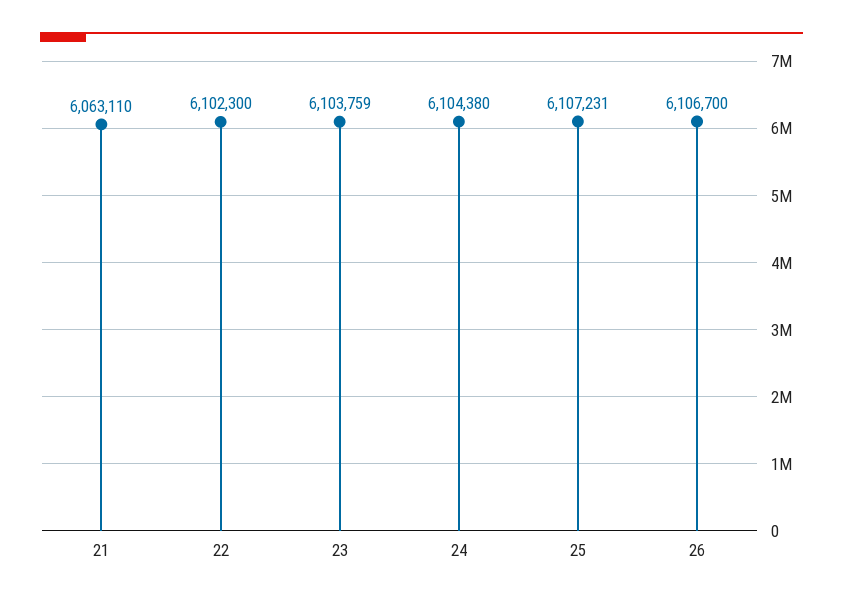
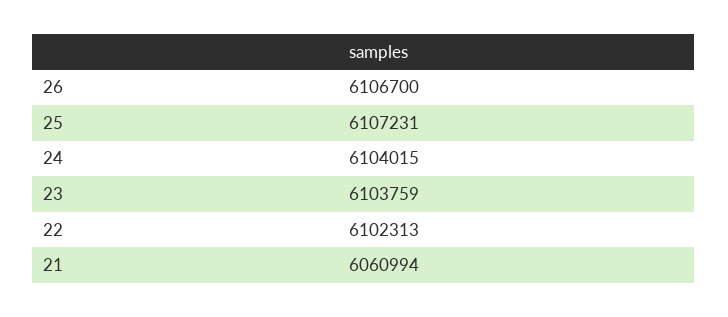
21: 6063110 -> 6060994
22: 6102300 -> 6102313
24: 6104380 -> 6104015

